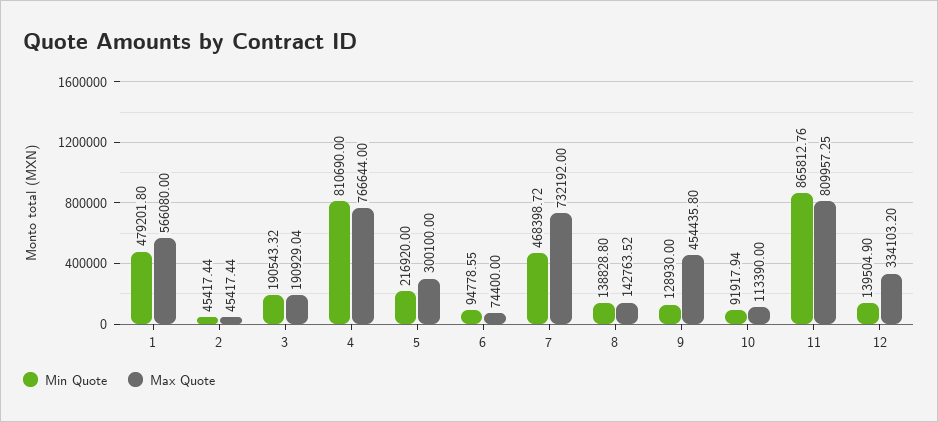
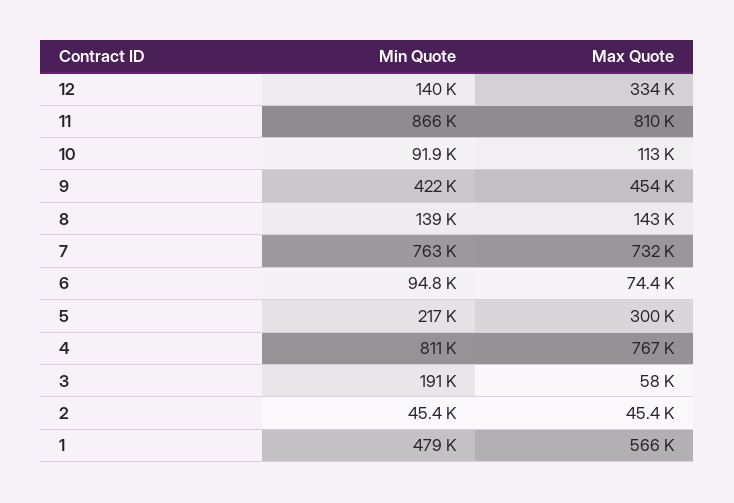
Max Quote, 3: 190929.04 -> 58000
Min Quote, 7: 468398.72 -> 763000
Min Quote, 9: 128930 -> 422000

